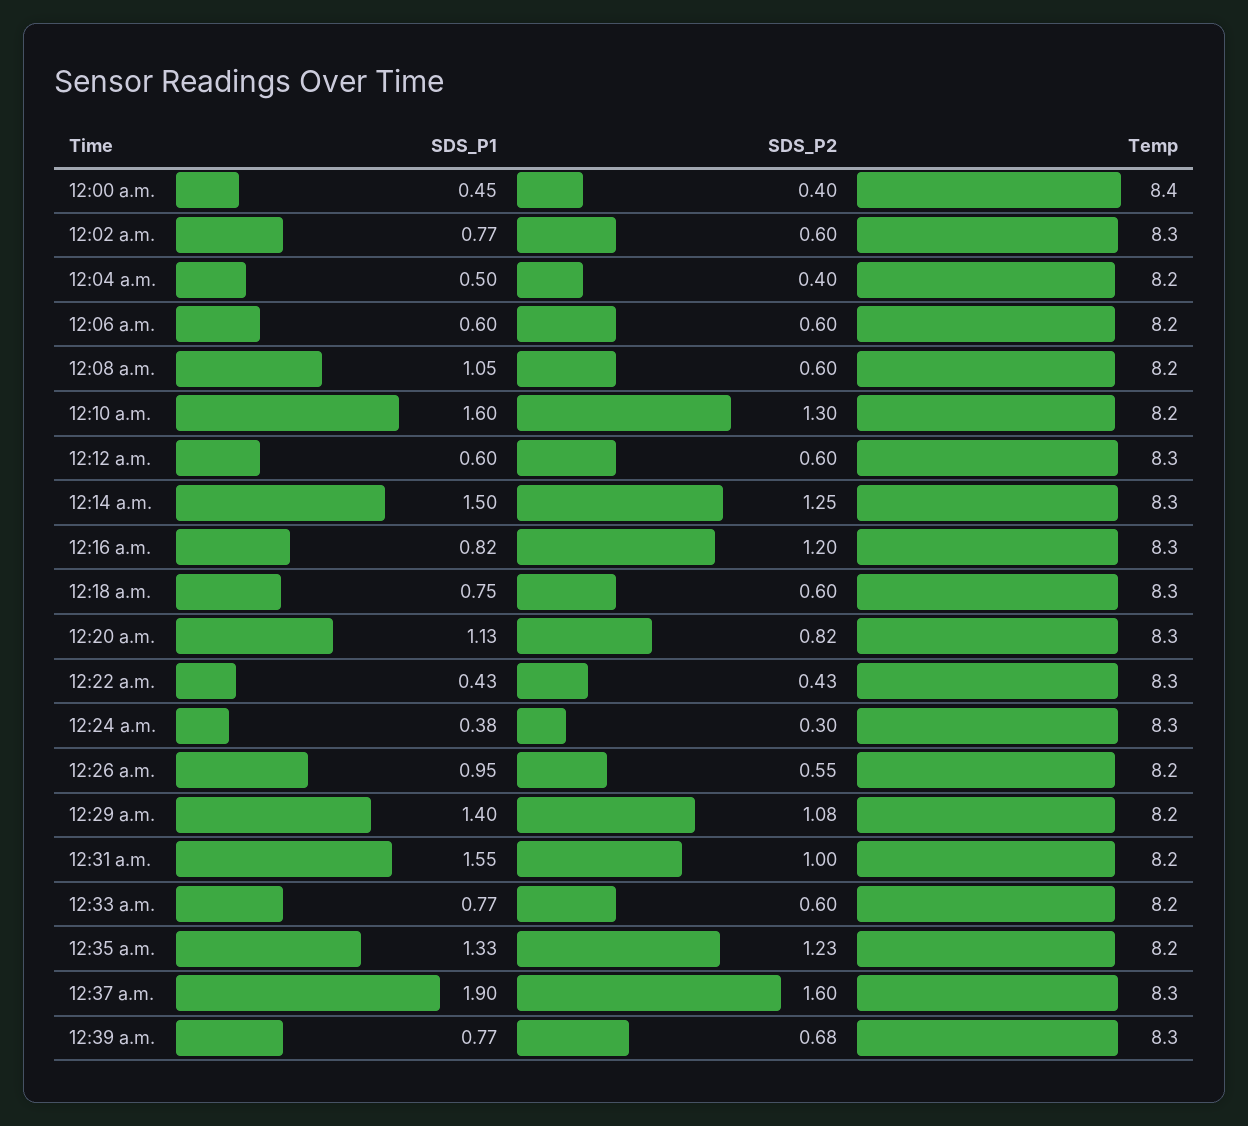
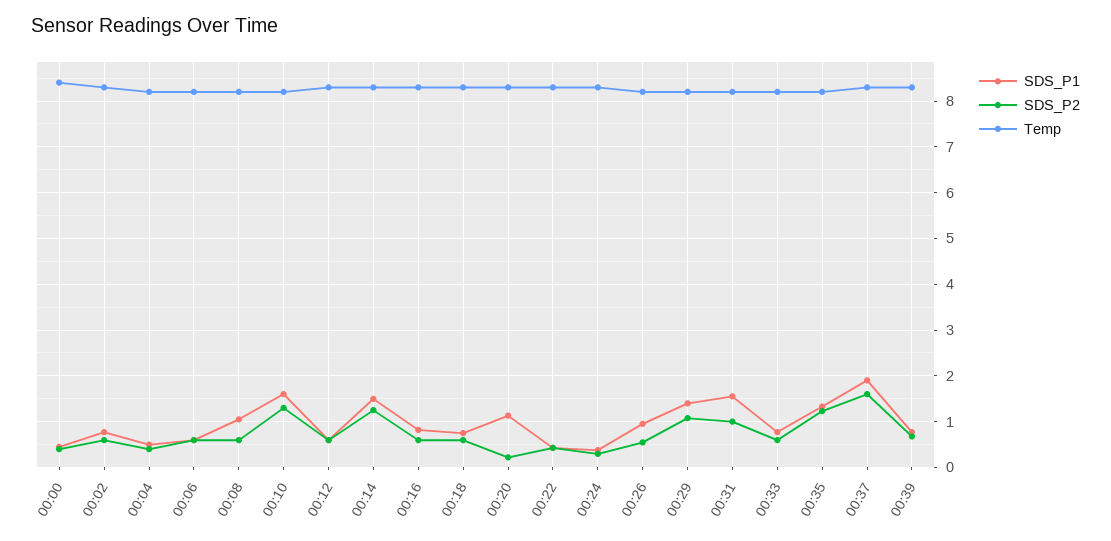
SDS_P2, 12:16 a.m.: 1.2 -> 0.6
SDS_P2, 12:20 a.m.: 0.82 -> 0.2

